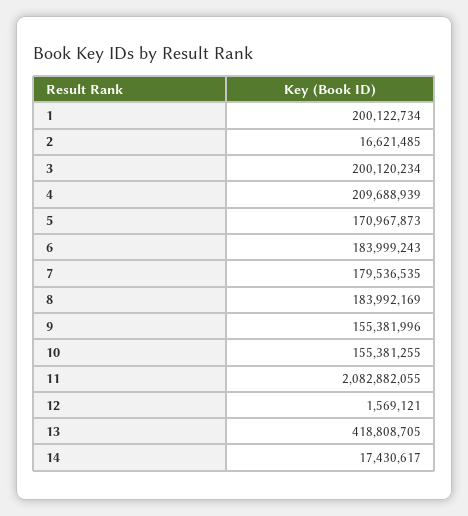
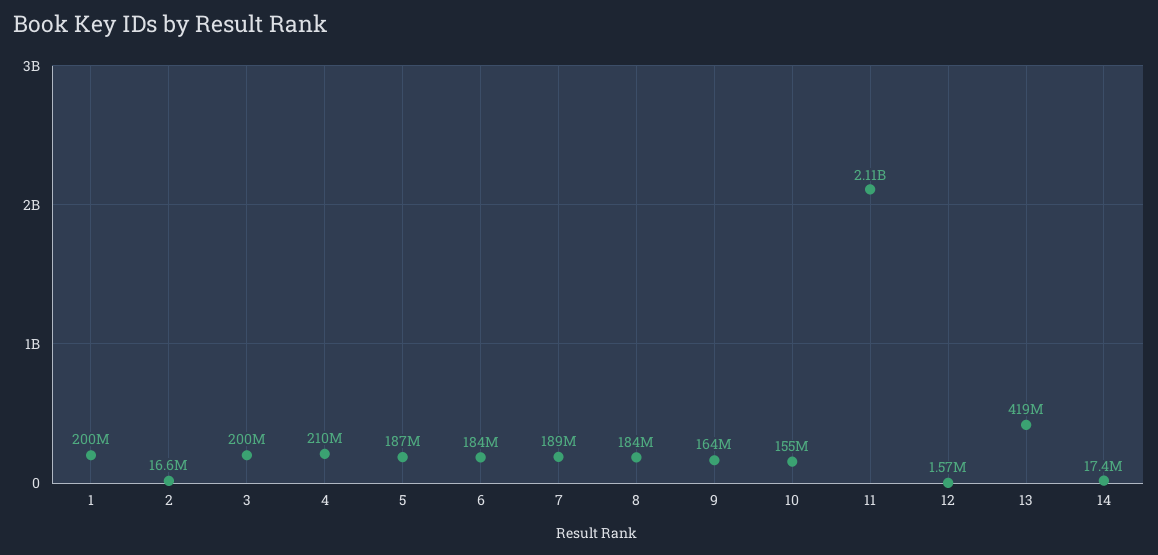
5: 170967873 -> 187000000
7: 179536535 -> 189000000
9: 155381996 -> 164000000
11: 2082882055 -> 2110000000

